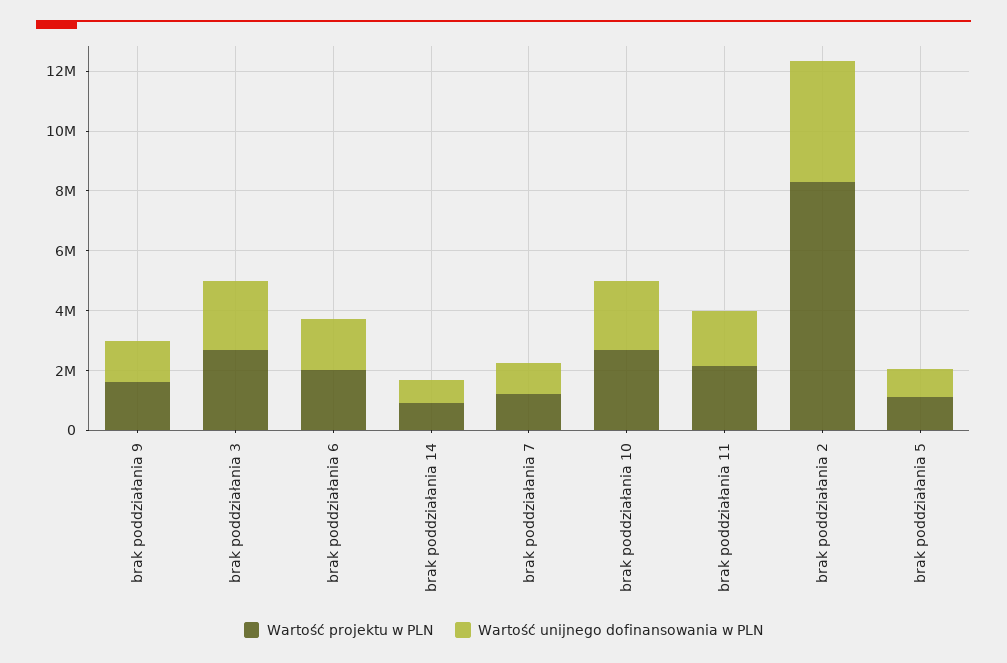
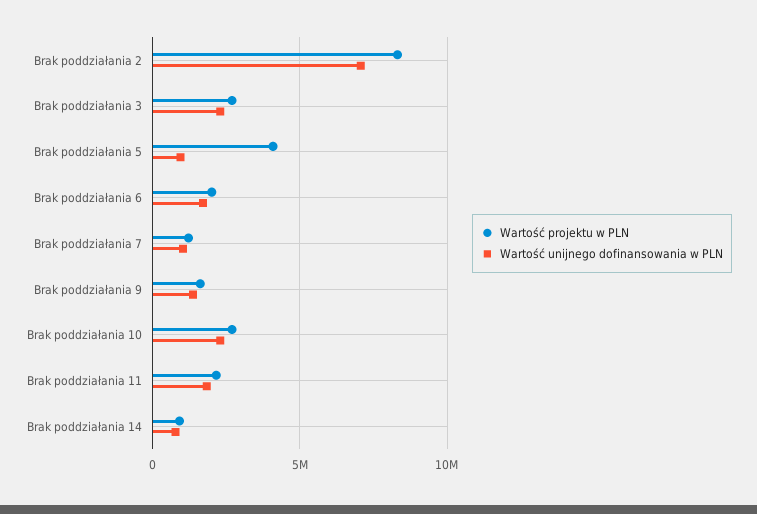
Wartość unijnego dofinansowania w PLN, brak poddziałania 2: 4000000 -> 7000000
Wartość projektu w PLN, brak poddziałania 5: 1000000 -> 4000000

